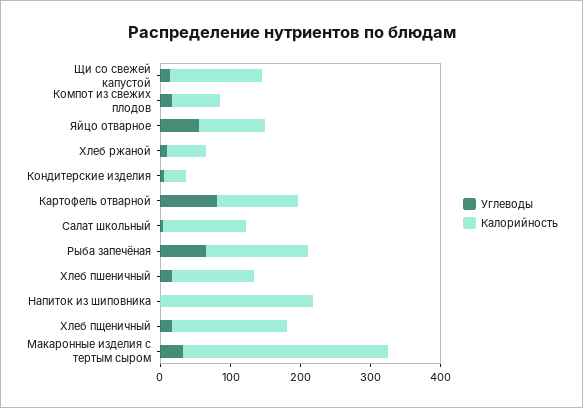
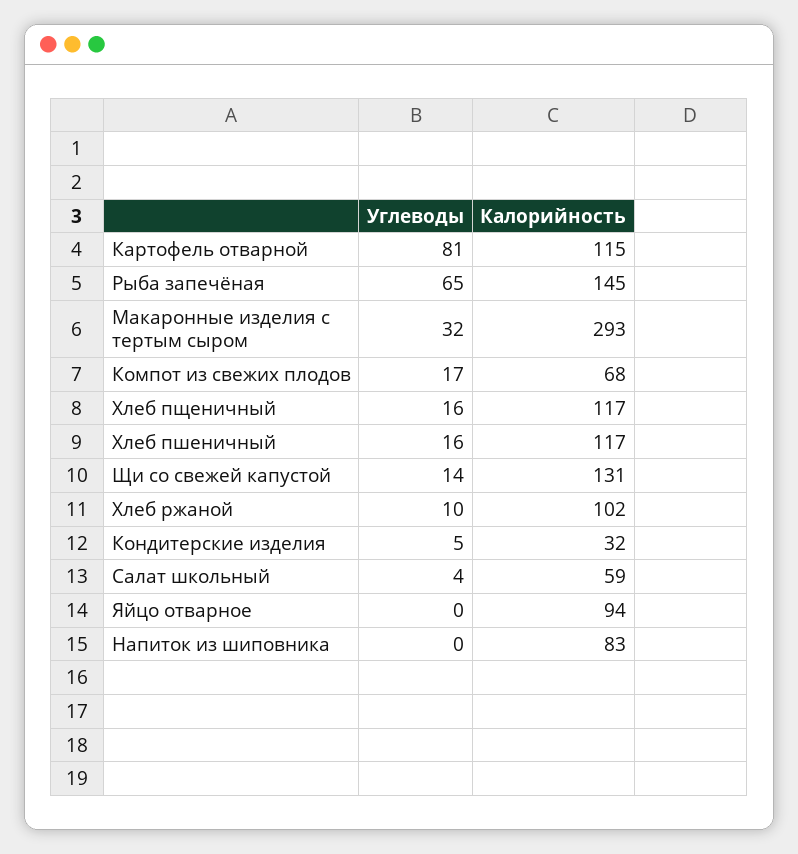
Углеводы, Яйцо отварное: 60 -> 0
Калорийность, Хлеб ржаной: 60 -> 102
Калорийность, Салат школьный: 120 -> 59
Калорийность, Напиток из шиповника: 220 -> 83
Калорийность, Хлеб пщеничный: 160 -> 117

